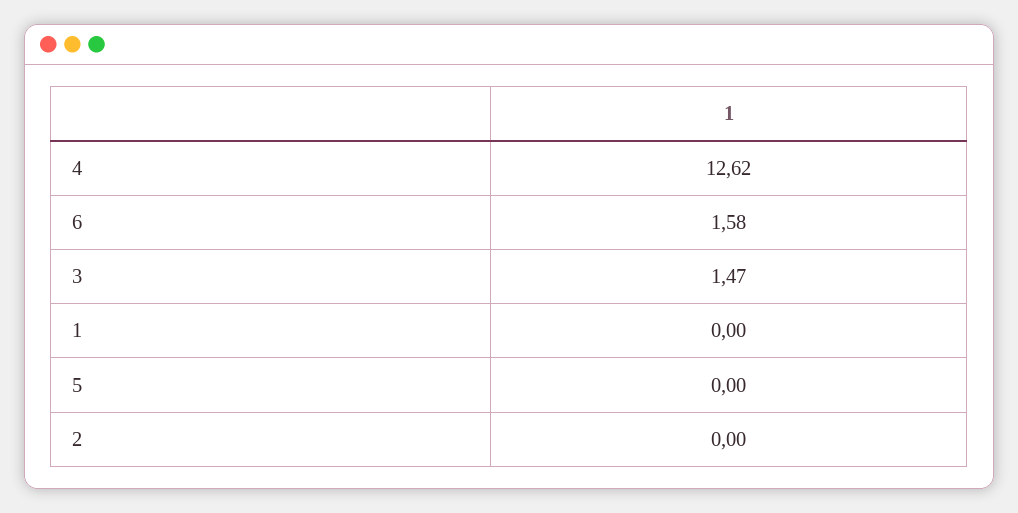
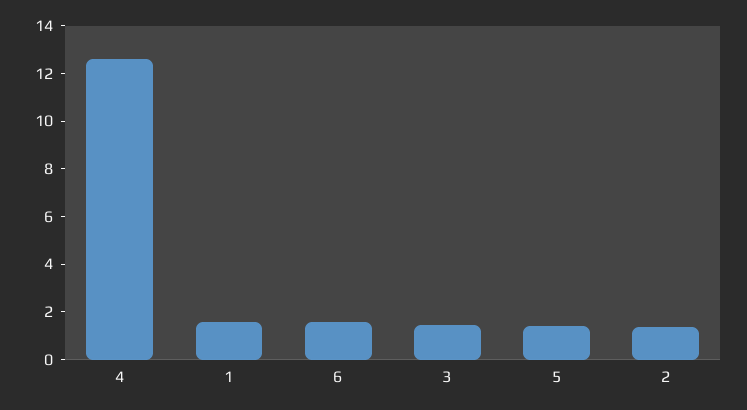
1: 0 -> 1.5
5: 0 -> 1.5
2: 0 -> 1.5

